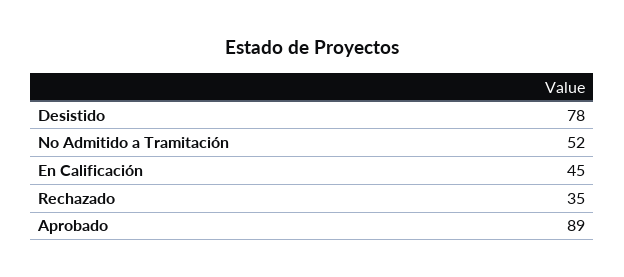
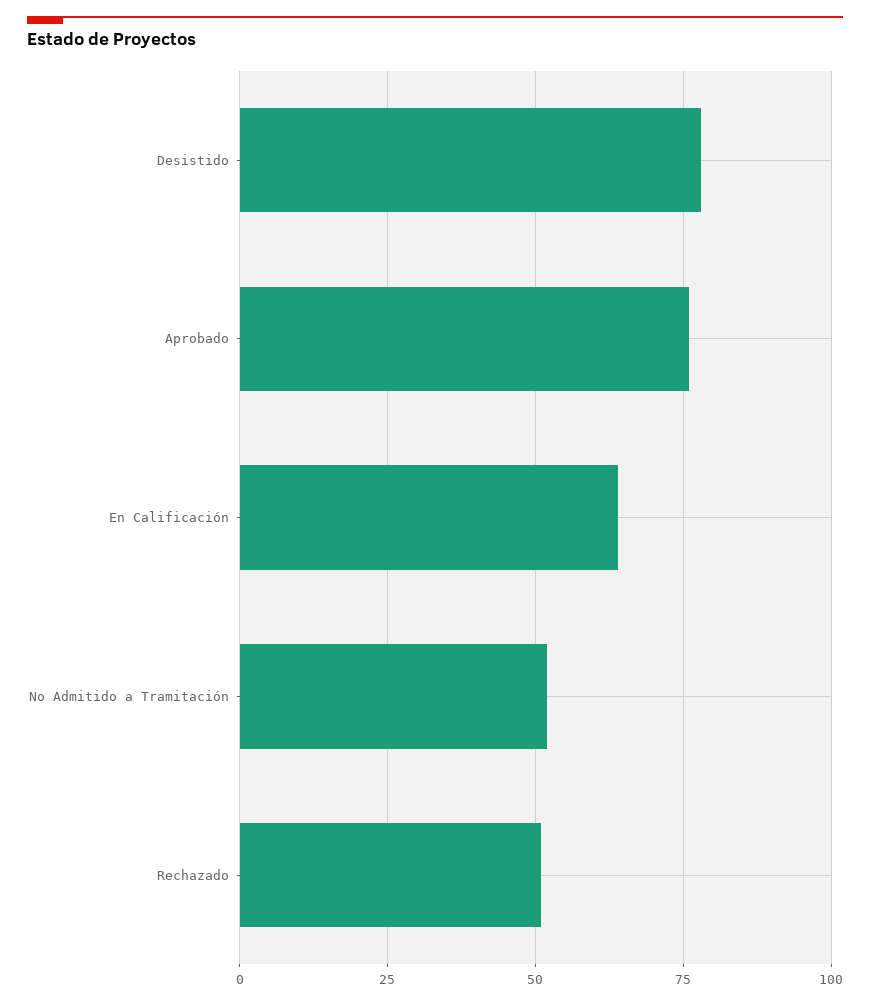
En Calificación: 45 -> 65
Rechazado: 35 -> 50
Aprobado: 89 -> 75

